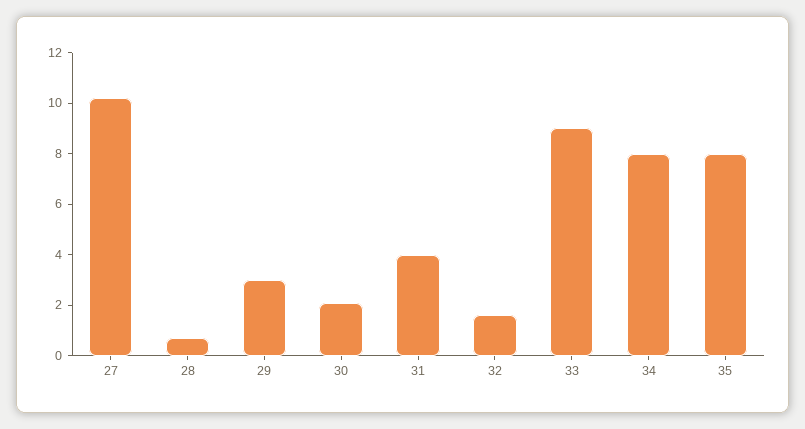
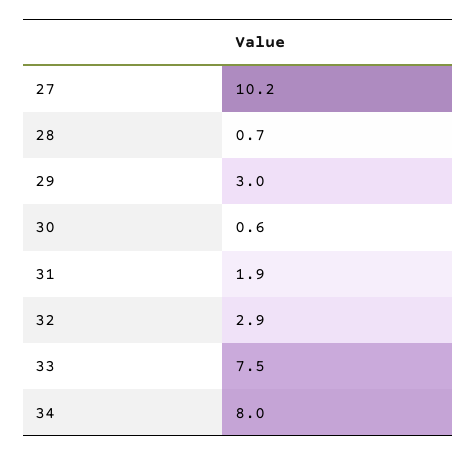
30: 2 -> 0.6
31: 4 -> 1.9
32: 1.5 -> 2.9
33: 9 -> 7.5
35: 8 -> none

